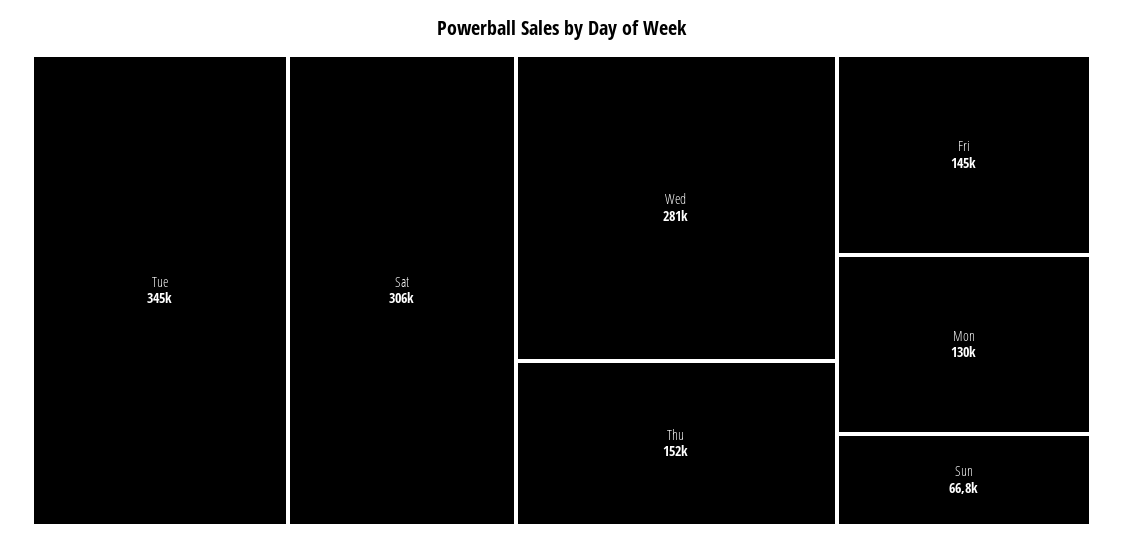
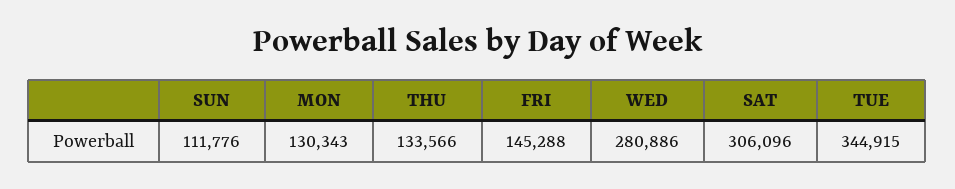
Thu: 152000 -> 133566
Sun: 66800 -> 111776

